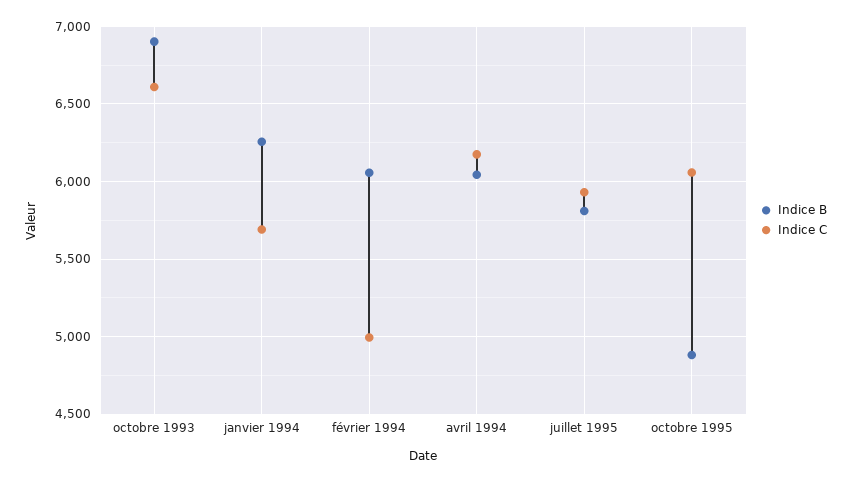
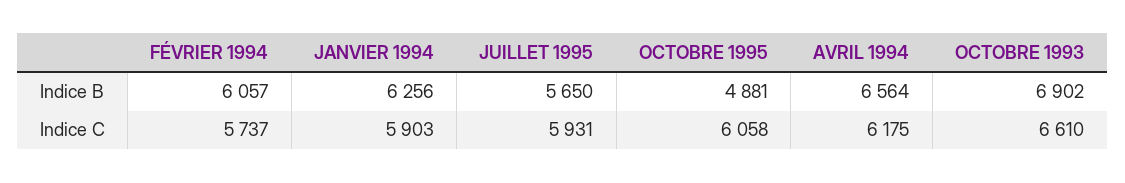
Indice C, janvier 1994: 5700 -> 5903
Indice C, février 1994: 5000 -> 5737
Indice B, avril 1994: 6050 -> 6564
Indice B, juillet 1995: 5800 -> 5650

